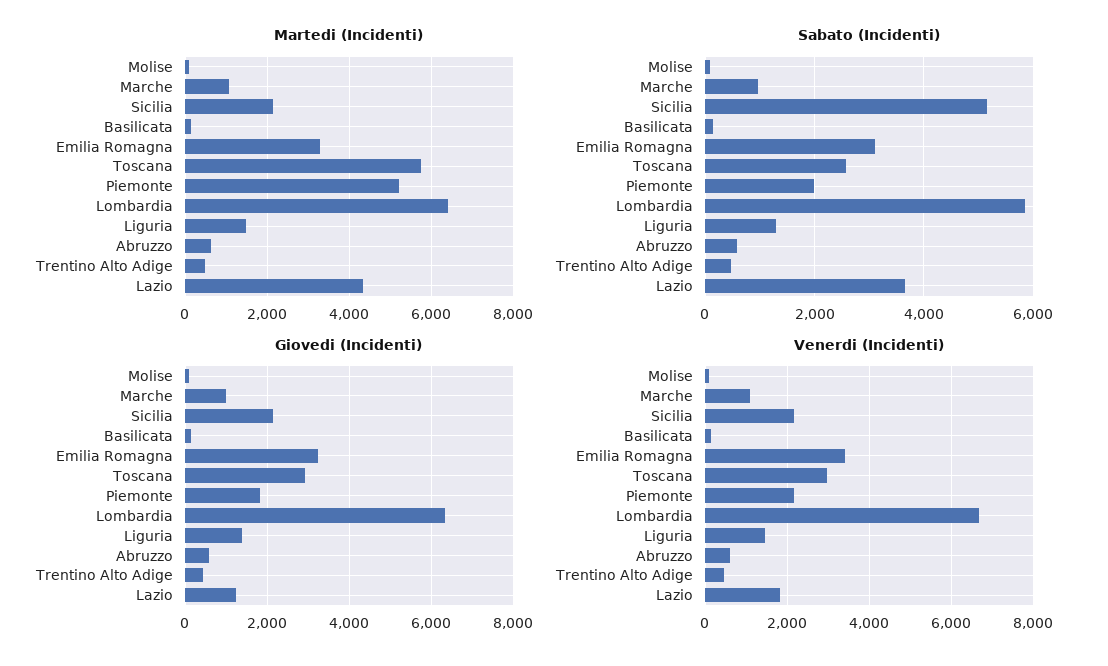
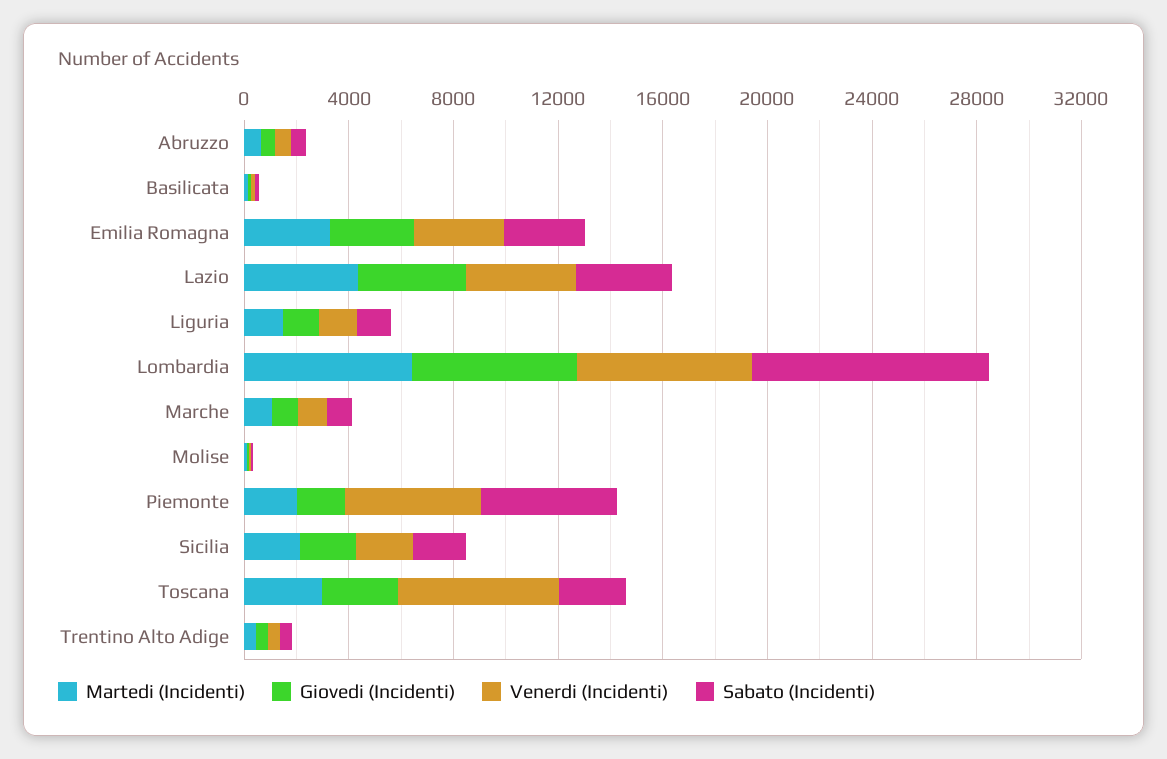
Martedi (Incidenti), Toscana: 5800 -> 3000
Martedi (Incidenti), Piemonte: 5200 -> 2000
Sabato (Incidenti), Sicilia: 5200 -> 2000
Sabato (Incidenti), Piemonte: 2000 -> 5000
Sabato (Incidenti), Lombardia: 5800 -> 9000
Giovedi (Incidenti), Lazio: 1200 -> 4000
Venerdi (Incidenti), Toscana: 3000 -> 6000
Venerdi (Incidenti), Piemonte: 2200 -> 5000
Venerdi (Incidenti), Lazio: 1800 -> 4000

